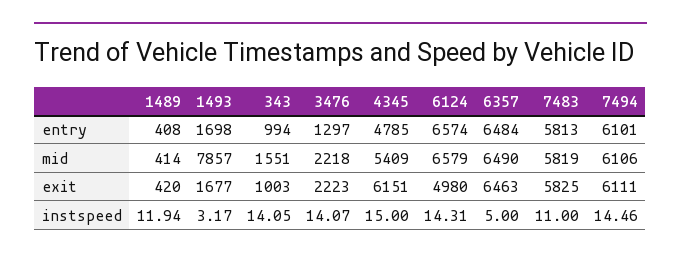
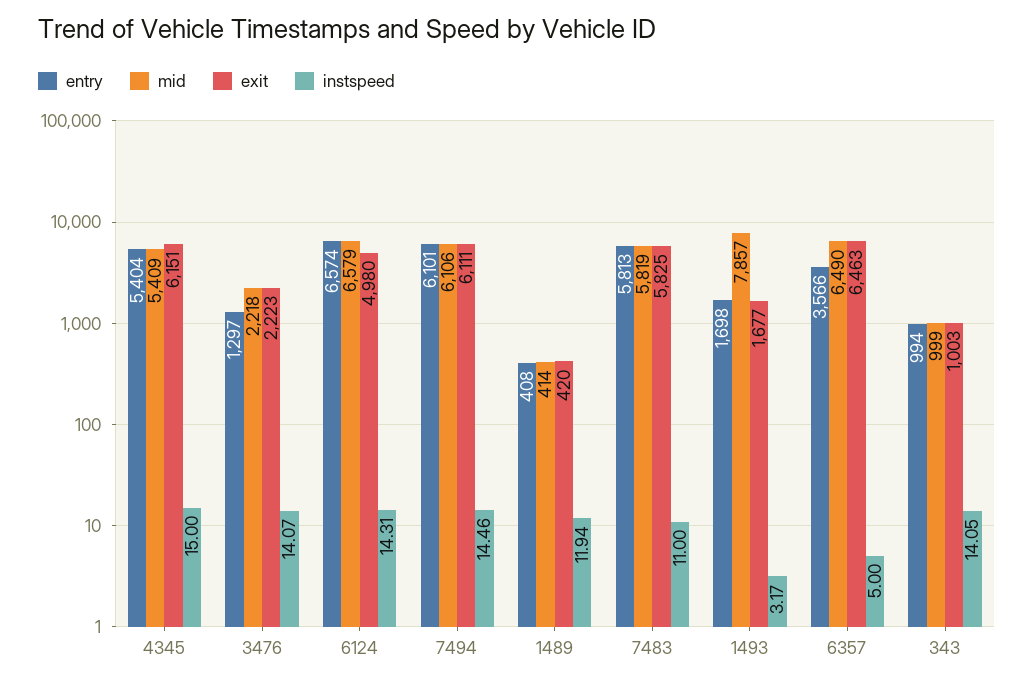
entry, 4345: 4785 -> 5404
entry, 6357: 6484 -> 3566
mid, 343: 1551 -> 999

